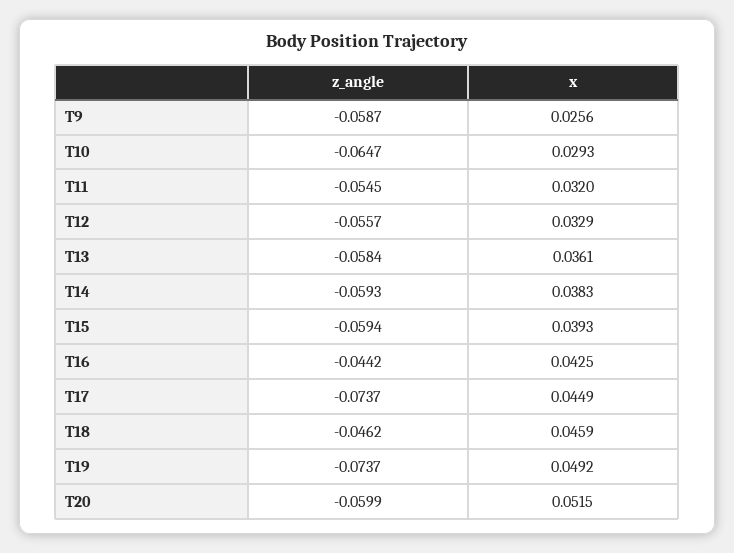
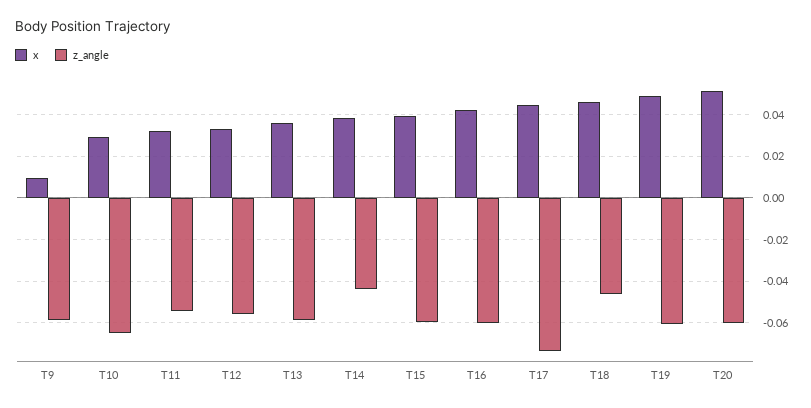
x, T9: 0.0256 -> 0.01
z_angle, T14: -0.0593 -> -0.045
z_angle, T16: -0.0442 -> -0.06
z_angle, T19: -0.0737 -> -0.06

